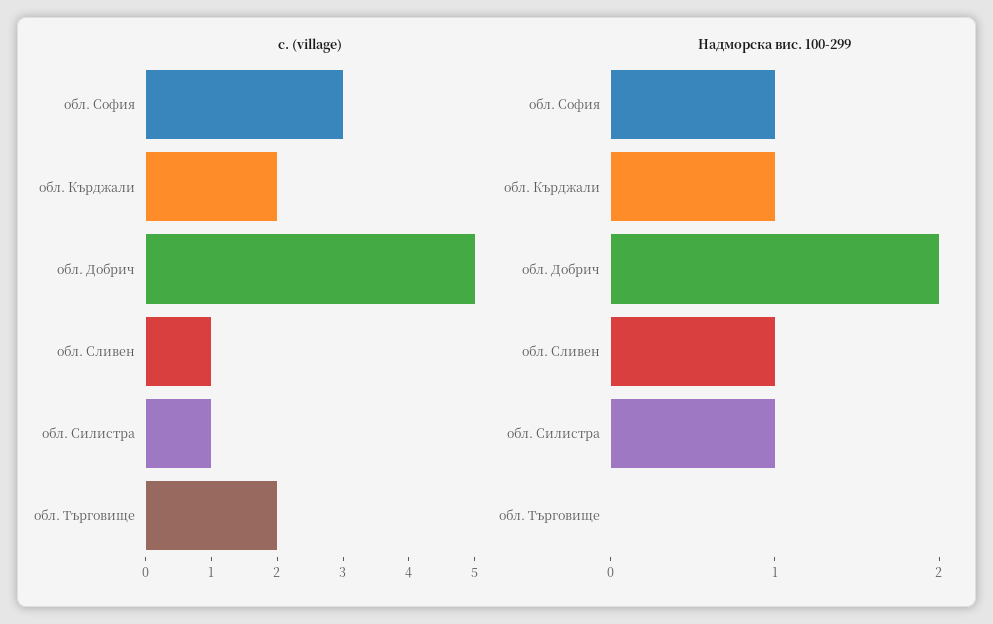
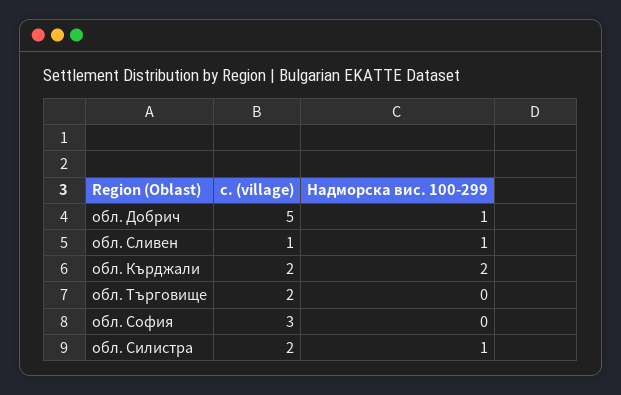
с. (village), обл. Силистра: 1 -> 2
Надморска вис. 100-299, обл. София: 1 -> 0
Надморска вис. 100-299, обл. Кърджали: 1 -> 2
Надморска вис. 100-299, обл. Добрич: 2 -> 1

